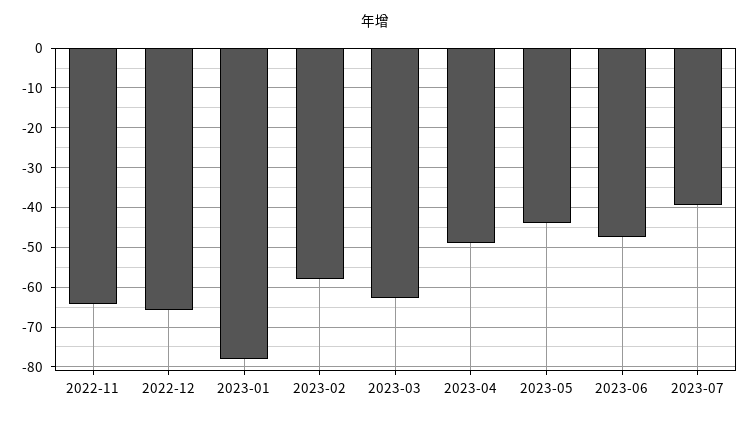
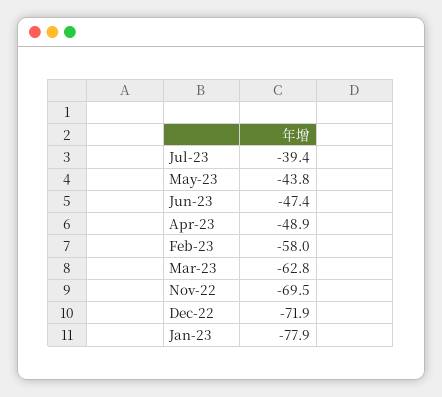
2022-11: -64 -> -69.5
2022-12: -66 -> -71.9

